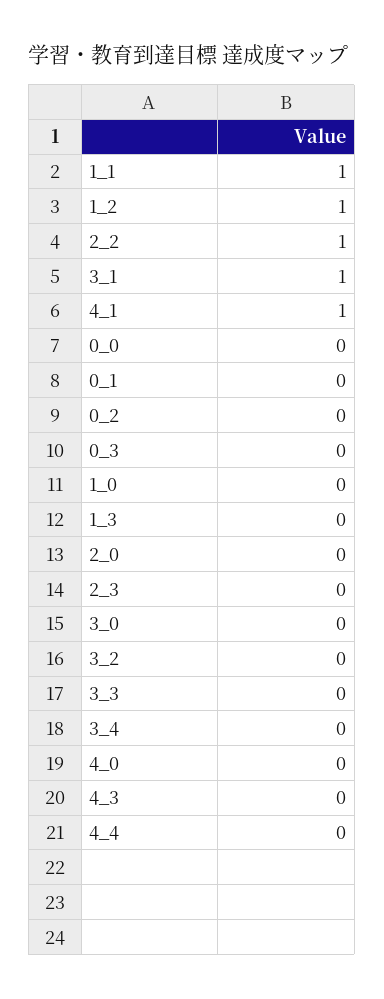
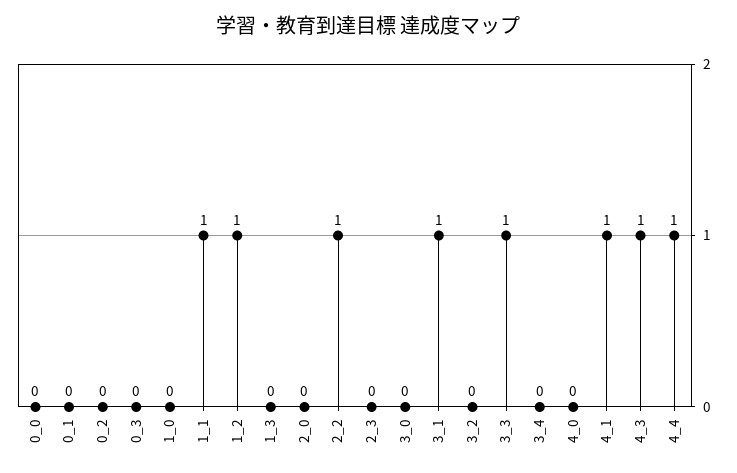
3_3: 0 -> 1
4_3: 0 -> 1
4_4: 0 -> 1

